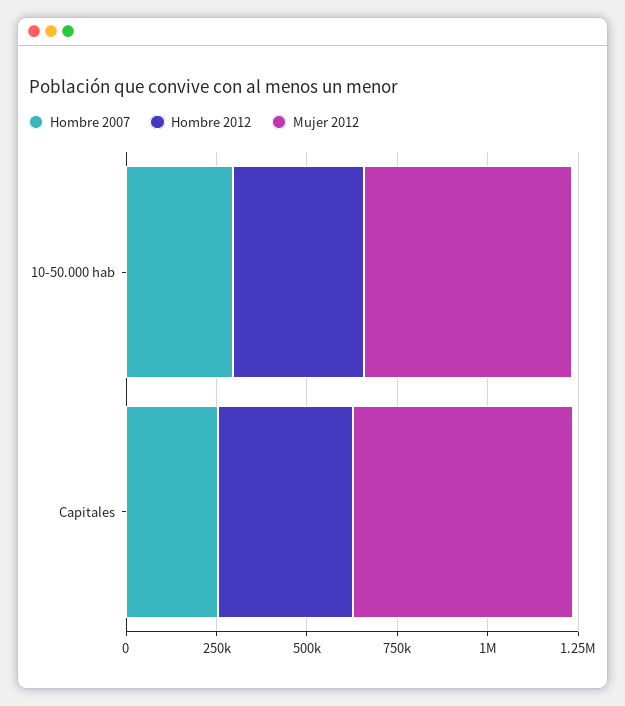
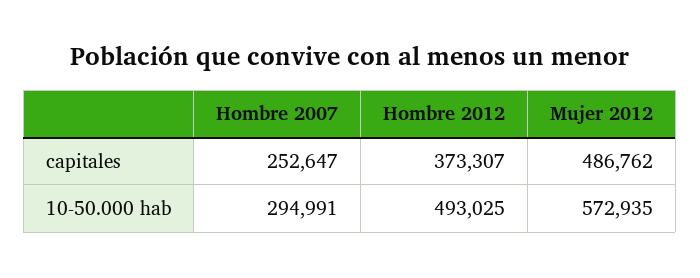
Hombre 2012, 10-50.000 hab: 350000 -> 493025
Mujer 2012, Capitales: 600000 -> 486762

